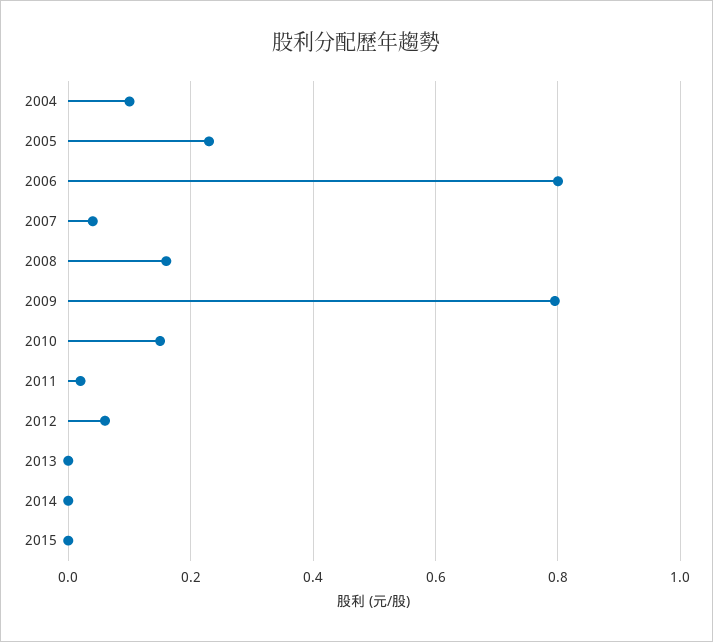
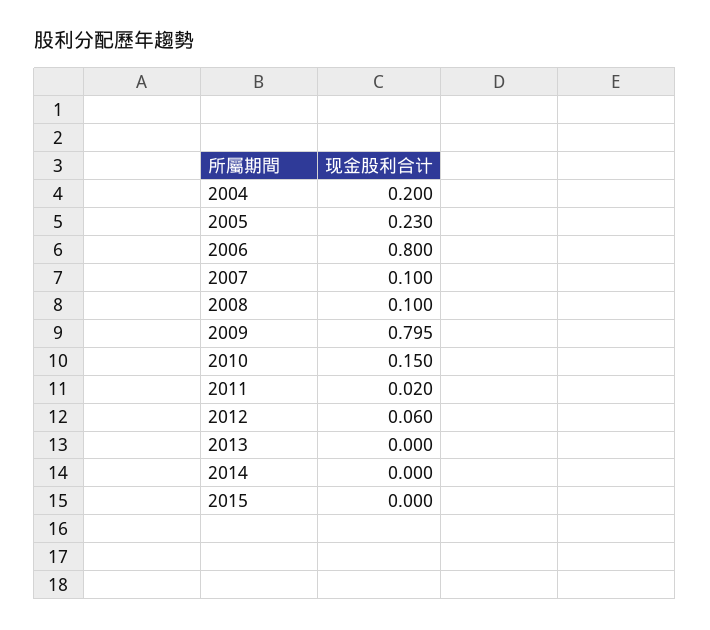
2004: 0.1 -> 0.2
2007: 0.04 -> 0.1
2008: 0.16 -> 0.1

